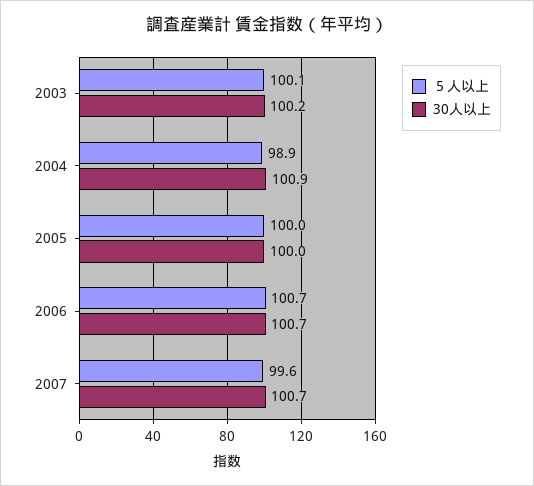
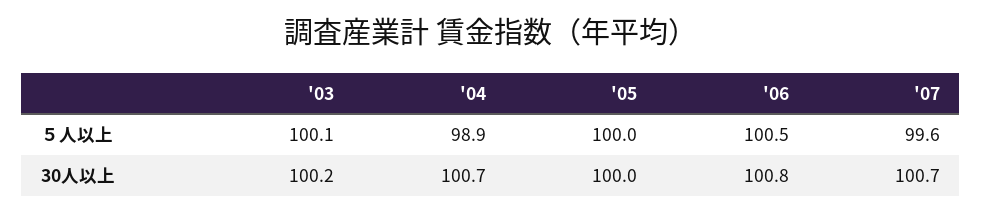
30人以上, 2004: 100.9 -> 100.7
５人以上, 2006: 100.7 -> 100.5
30人以上, 2006: 100.7 -> 100.8

